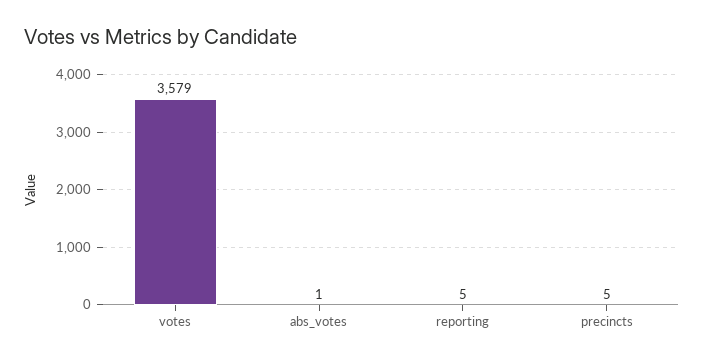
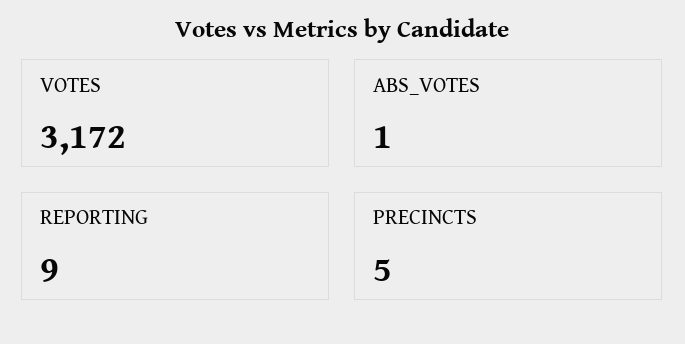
votes: 3579 -> 3172
reporting: 5 -> 9

